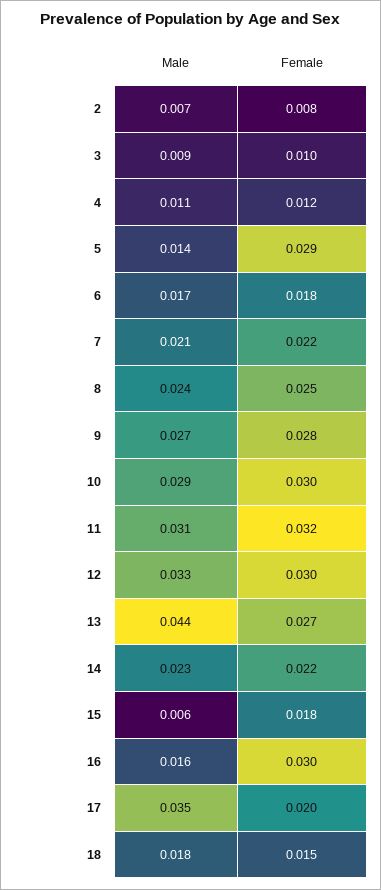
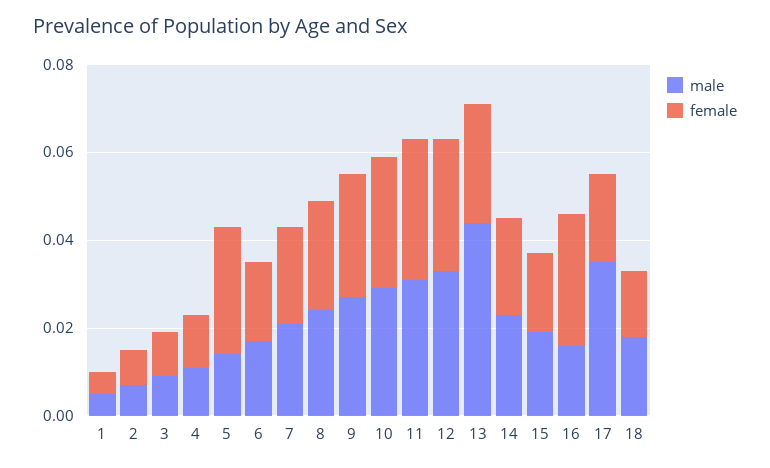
Male, 15: 0.006 -> 0.02
Male, 1: none -> 0.005
Female, 1: none -> 0.005

